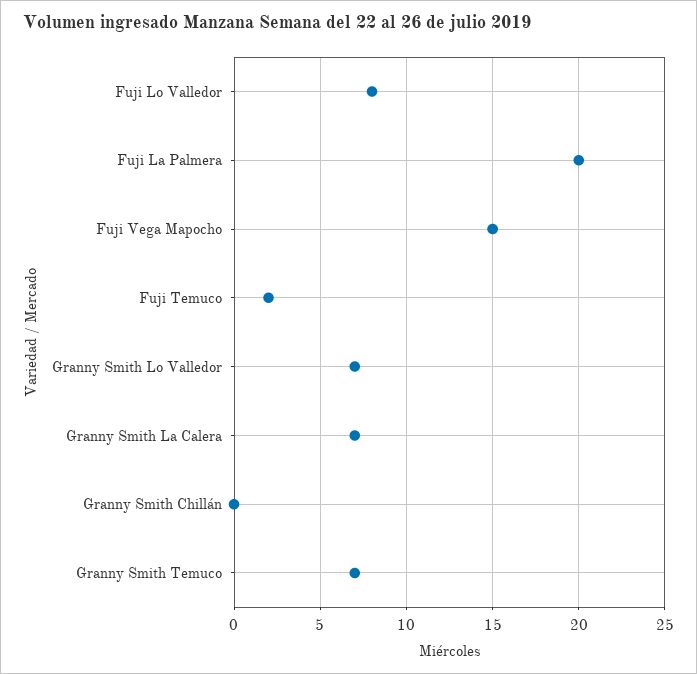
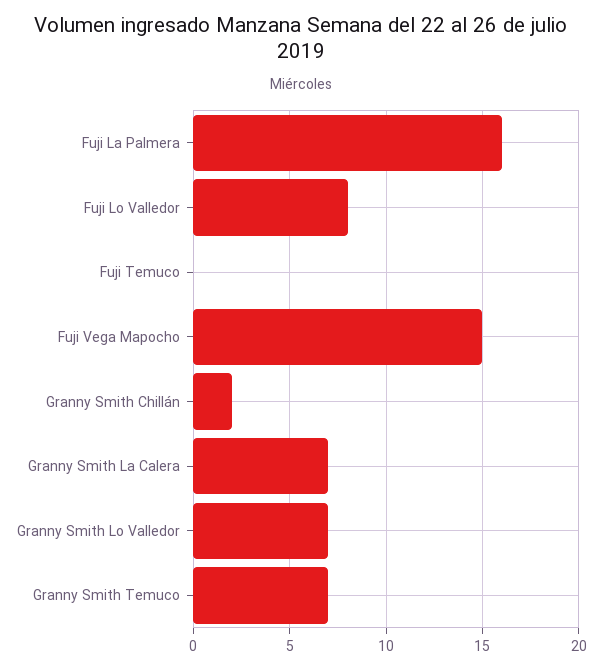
Fuji La Palmera: 20 -> 16
Fuji Temuco: 2 -> 0
Granny Smith Chillán: 0 -> 2

